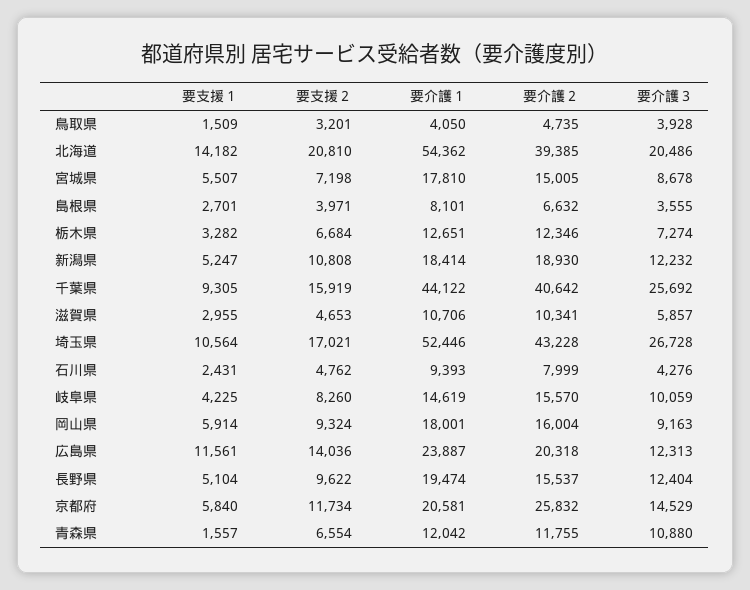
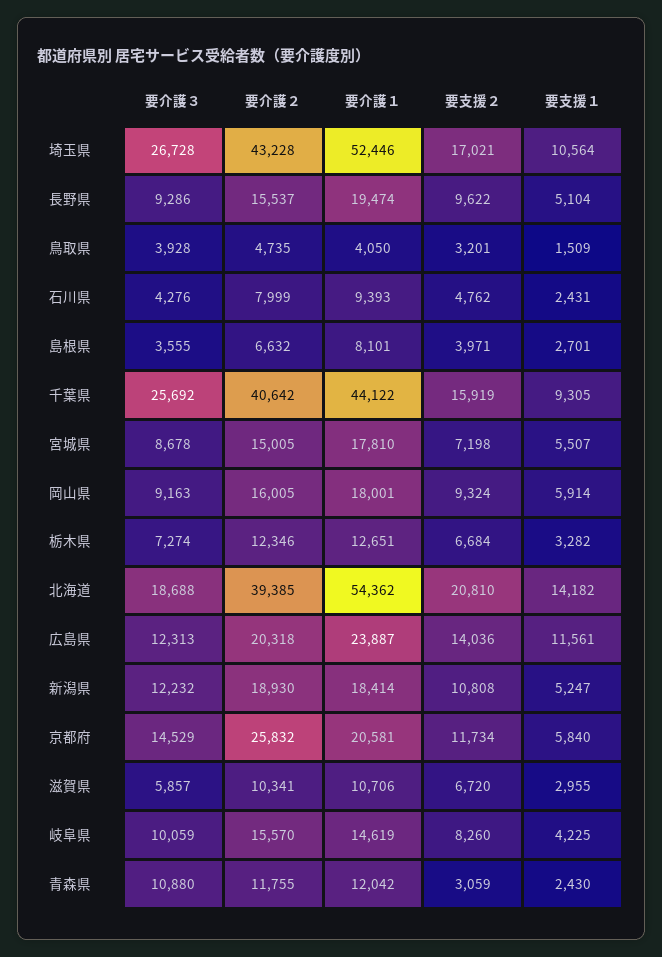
要介護３, 北海道: 20486 -> 18688
要支援２, 滋賀県: 4653 -> 6720
要介護２, 岡山県: 16004 -> 16005
要介護３, 長野県: 12404 -> 9286
要支援１, 青森県: 1557 -> 2430
要支援２, 青森県: 6554 -> 3059

